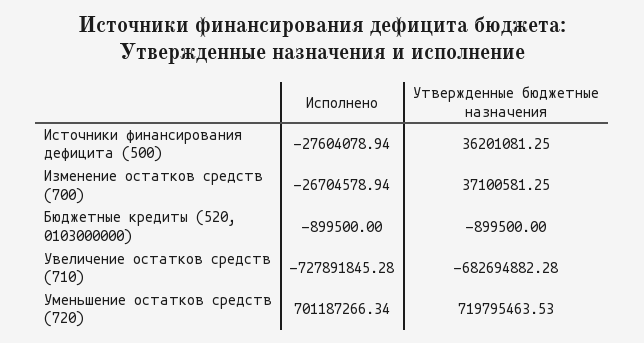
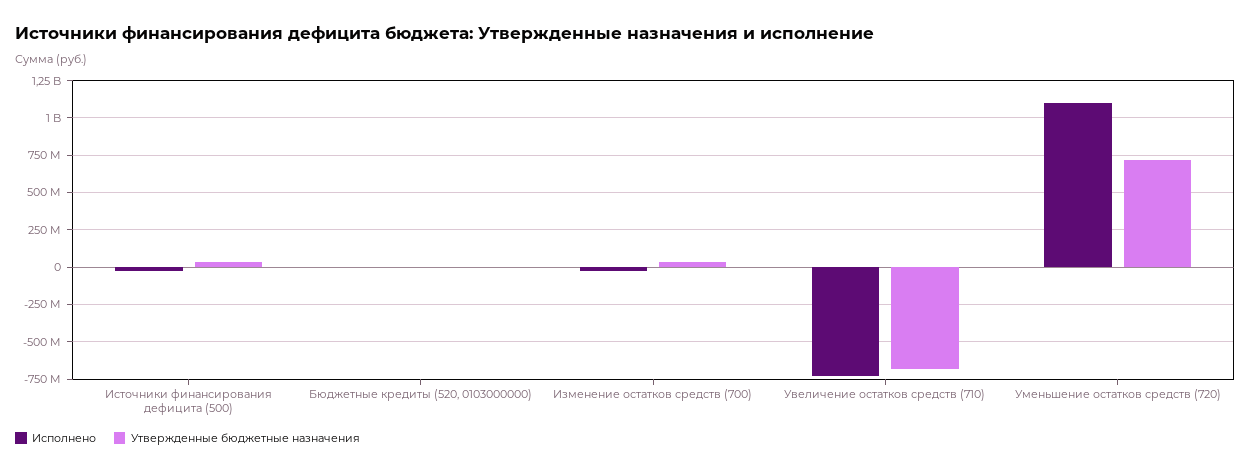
Исполнено, Уменьшение остатков средств (720): 701187266.34 -> 1100000000

